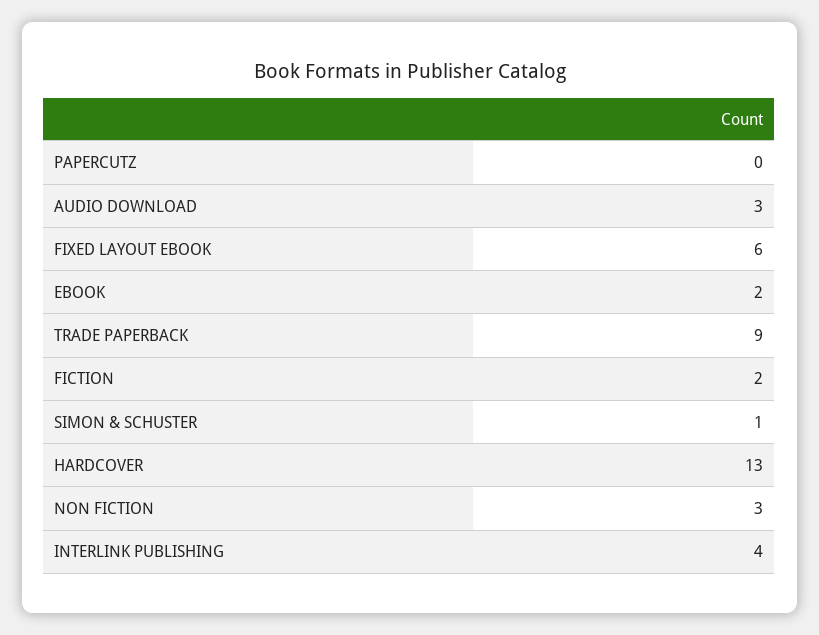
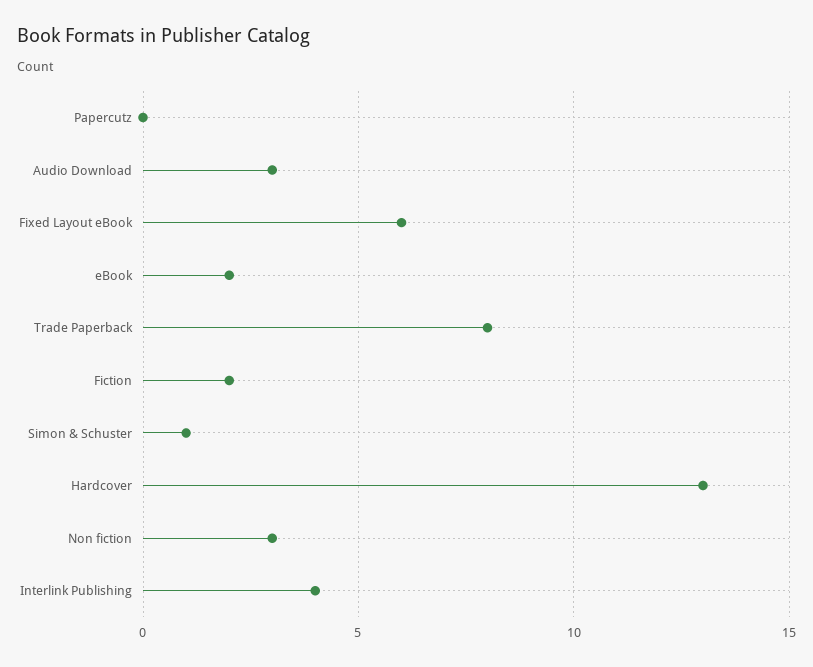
TRADE PAPERBACK: 9 -> 8

